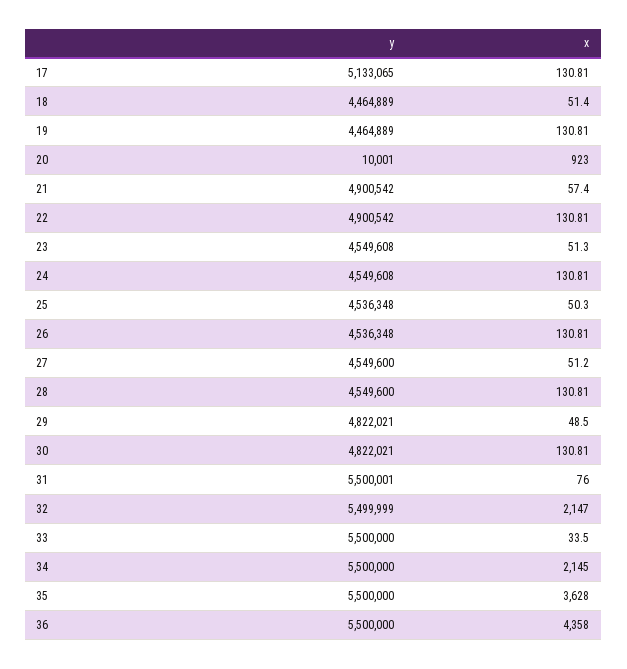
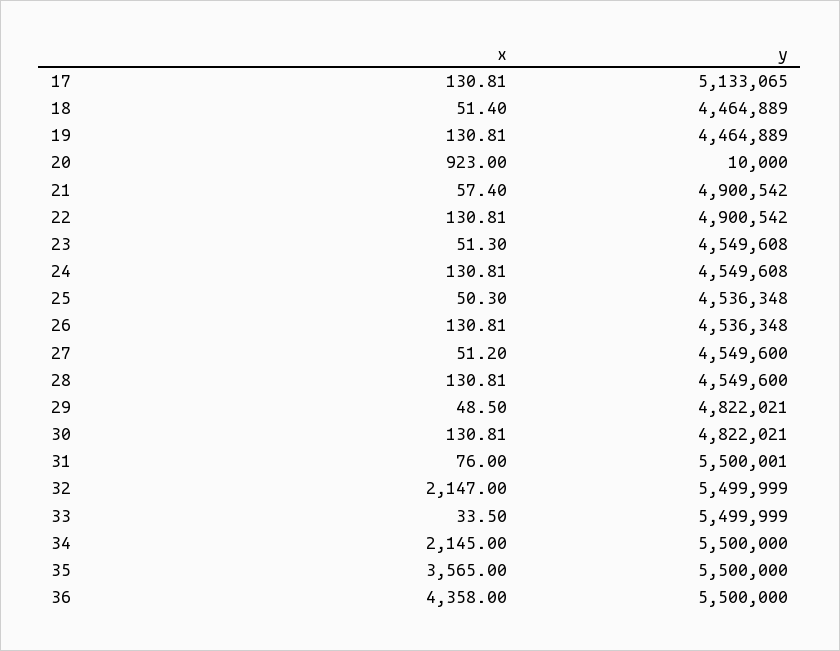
y, 20: 10001 -> 10000
y, 33: 5500000 -> 5499999
x, 35: 3628 -> 3565

